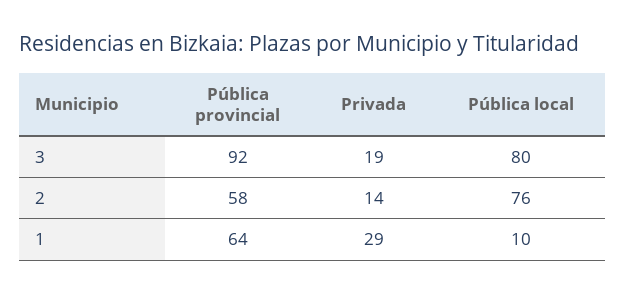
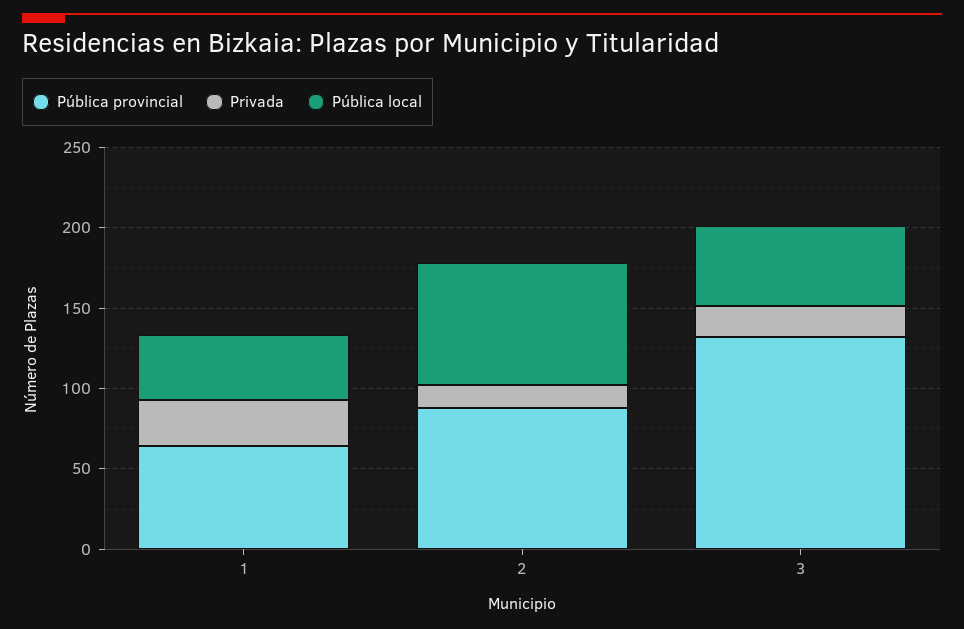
Pública provincial, 3: 92 -> 130
Pública local, 3: 80 -> 50
Pública provincial, 2: 58 -> 90
Pública local, 1: 10 -> 40

